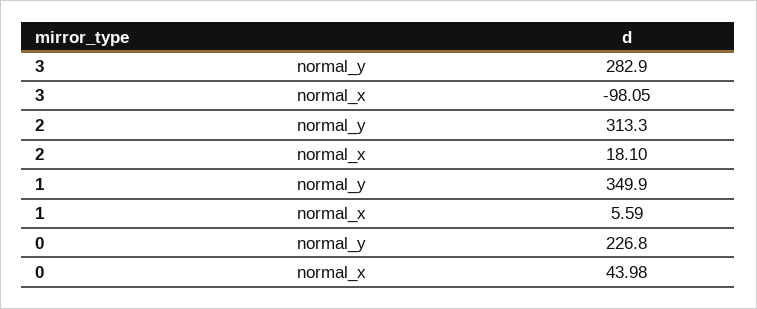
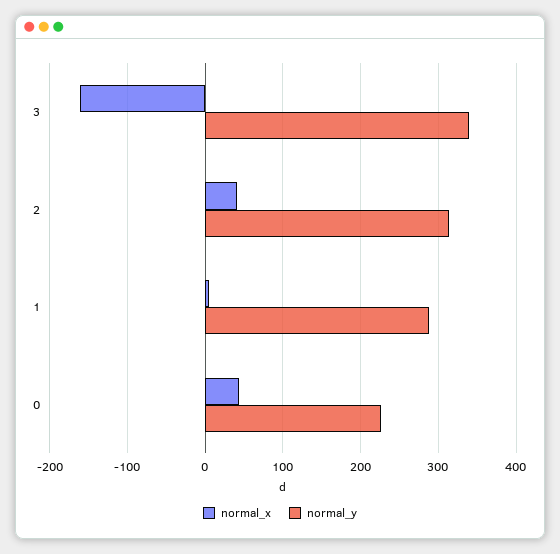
normal_y, 3: 282.9 -> 340
normal_x, 3: -98.05 -> -160
normal_x, 2: 18.1 -> 40
normal_y, 1: 349.9 -> 290

